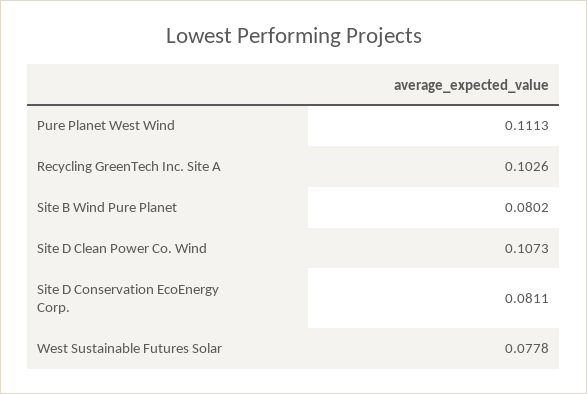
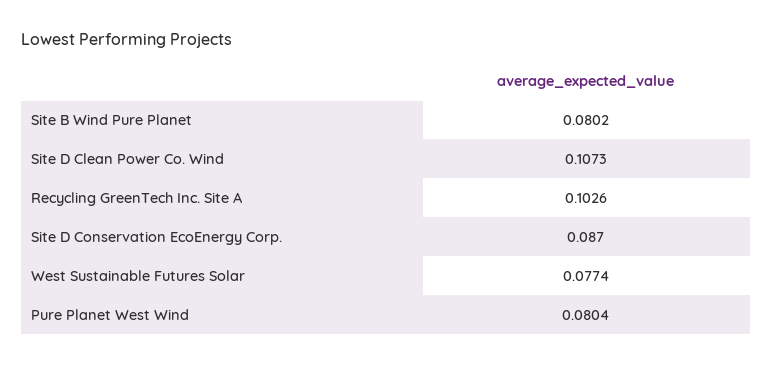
Pure Planet West Wind: 0.1113 -> 0.0804
Site D Conservation EcoEnergy Corp.: 0.0811 -> 0.087
West Sustainable Futures Solar: 0.0778 -> 0.0774

